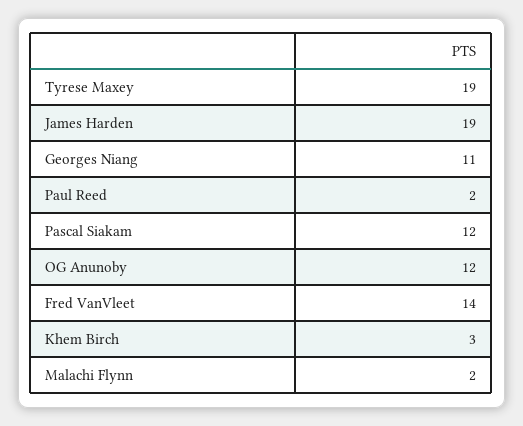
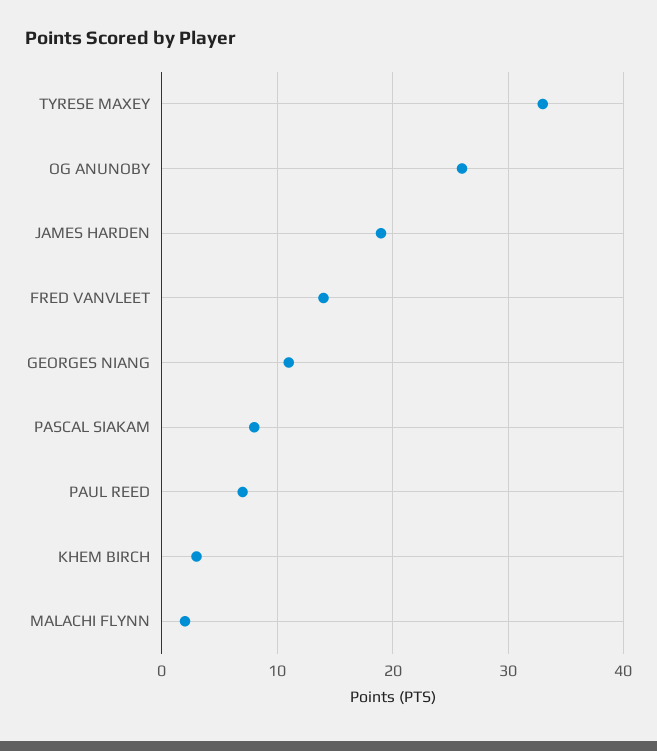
Tyrese Maxey: 19 -> 33
Paul Reed: 2 -> 7
Pascal Siakam: 12 -> 8
OG Anunoby: 12 -> 26

